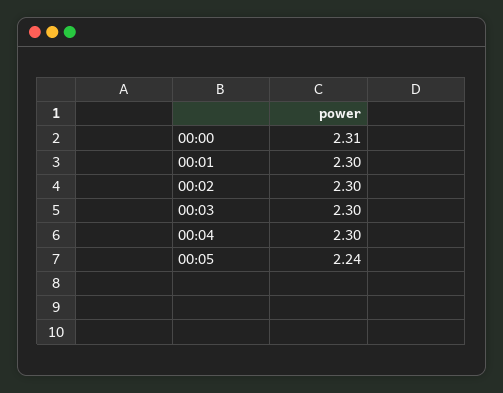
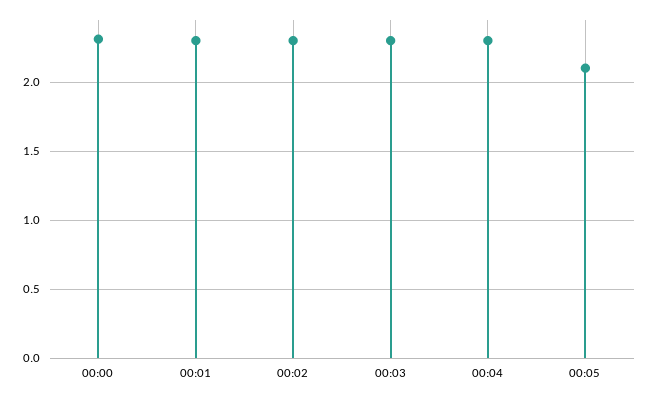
00:05: 2.24 -> 2.1

